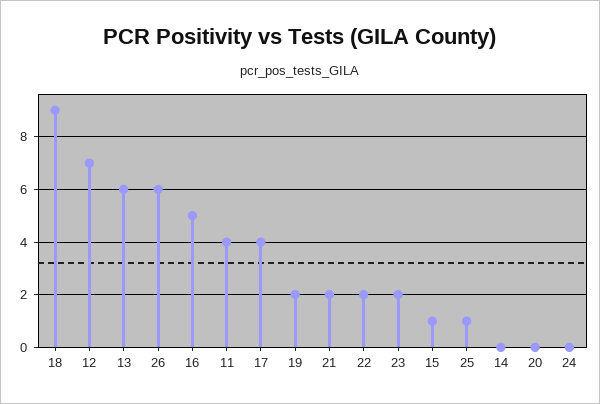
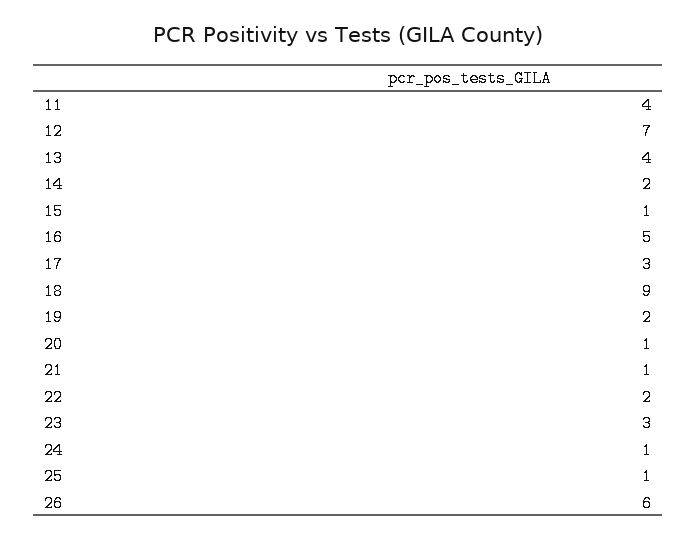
13: 6 -> 4
17: 4 -> 3
21: 2 -> 1
23: 2 -> 3
14: 0 -> 2
20: 0 -> 1
24: 0 -> 1

